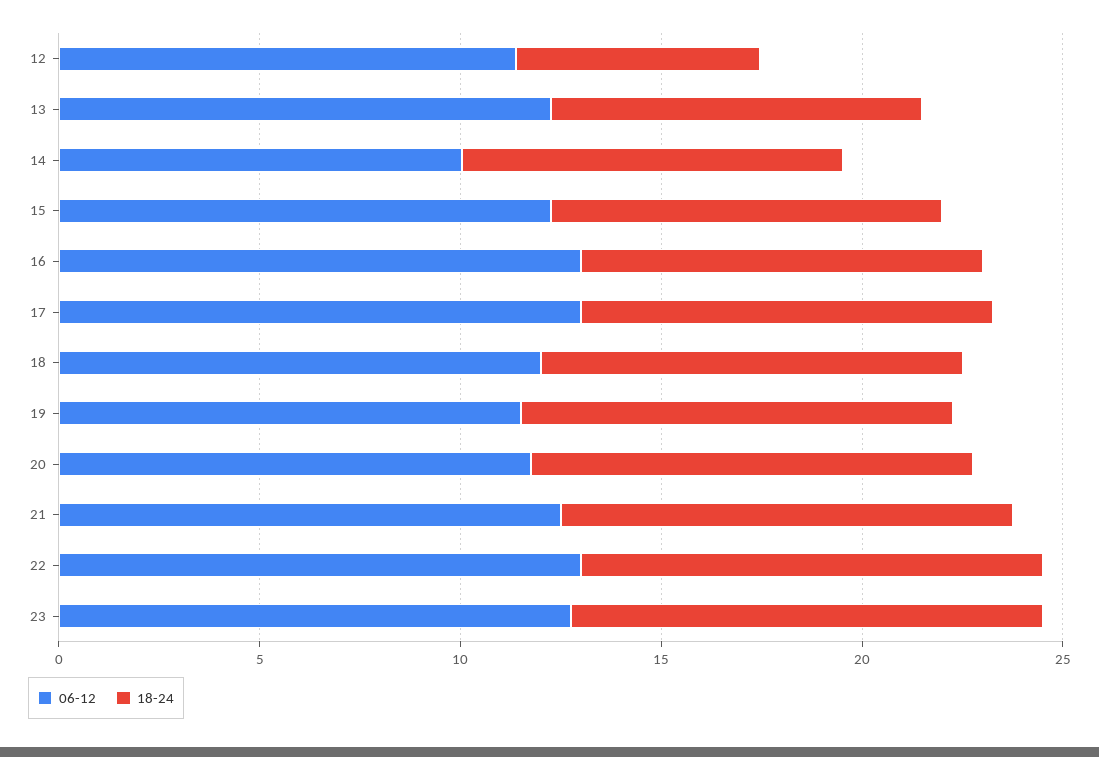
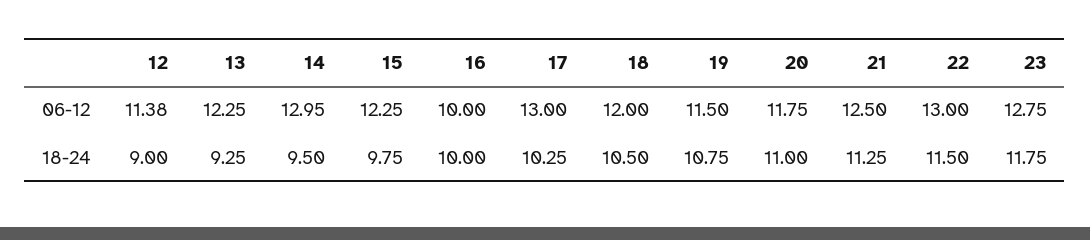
18-24, 12: 6 -> 9
06-12, 14: 10 -> 12.95
06-12, 16: 13 -> 10

